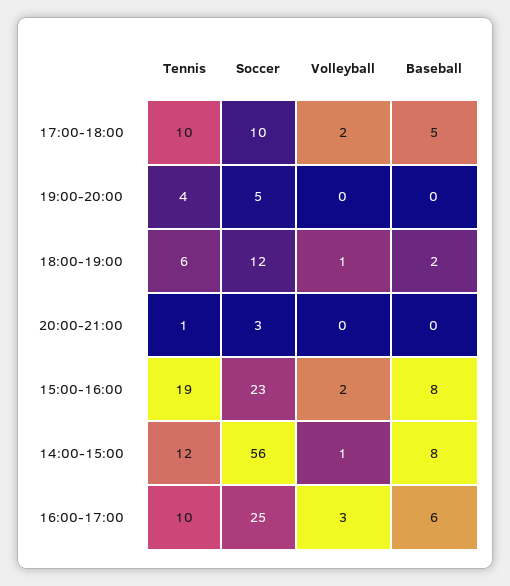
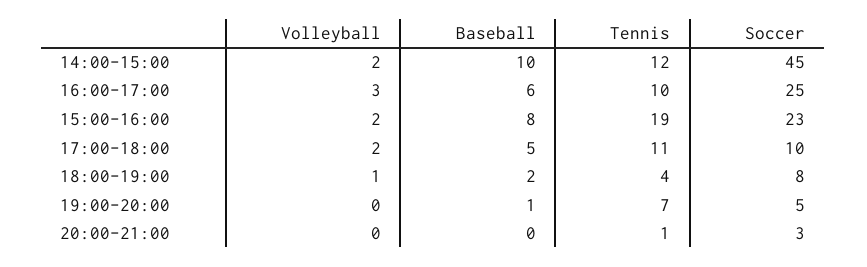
Tennis, 17:00-18:00: 10 -> 11
Tennis, 19:00-20:00: 4 -> 7
Baseball, 19:00-20:00: 0 -> 1
Tennis, 18:00-19:00: 6 -> 4
Soccer, 18:00-19:00: 12 -> 8
Soccer, 14:00-15:00: 56 -> 45
Volleyball, 14:00-15:00: 1 -> 2
Baseball, 14:00-15:00: 8 -> 10

